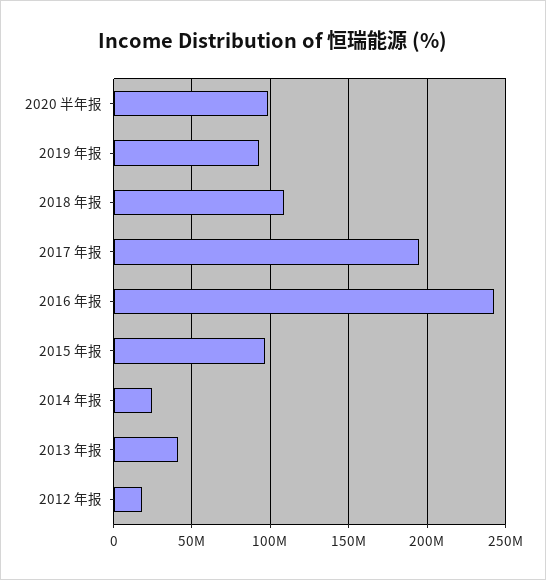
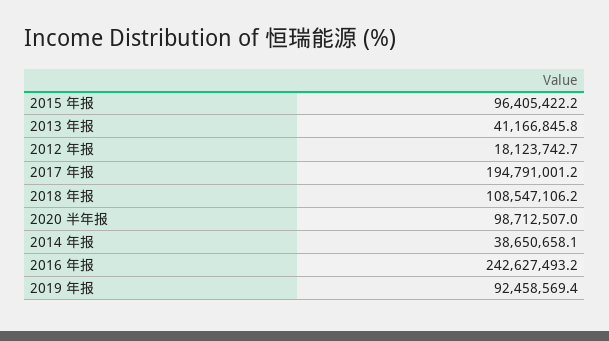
2014 年报: 25000000 -> 38650658.1

